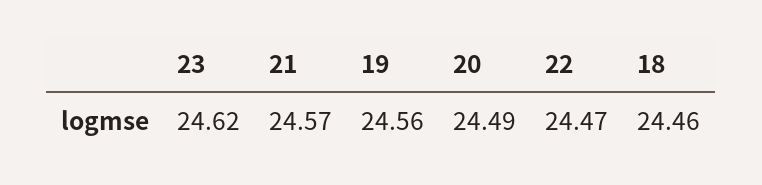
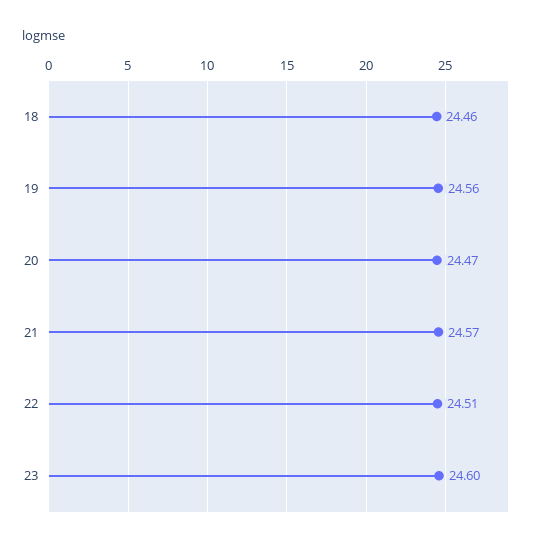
23: 24.62 -> 24.6
20: 24.49 -> 24.47
22: 24.47 -> 24.51

